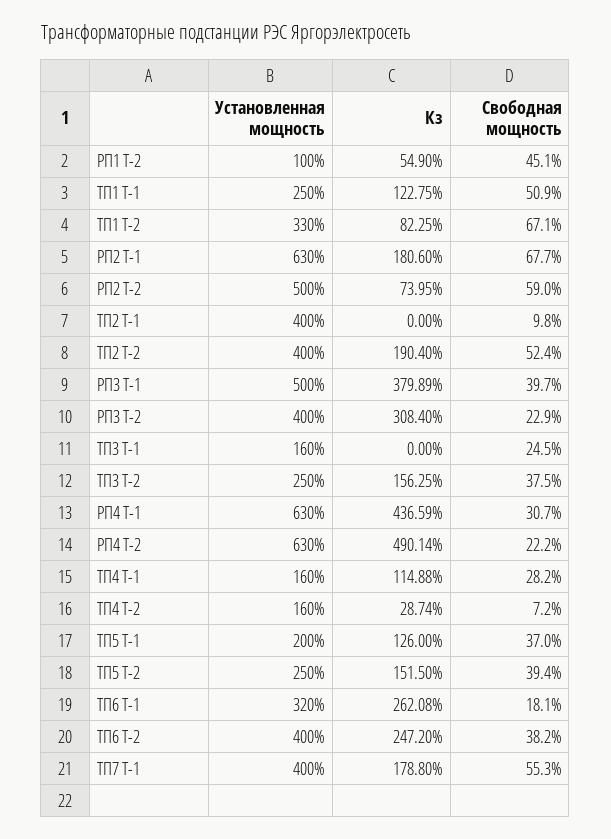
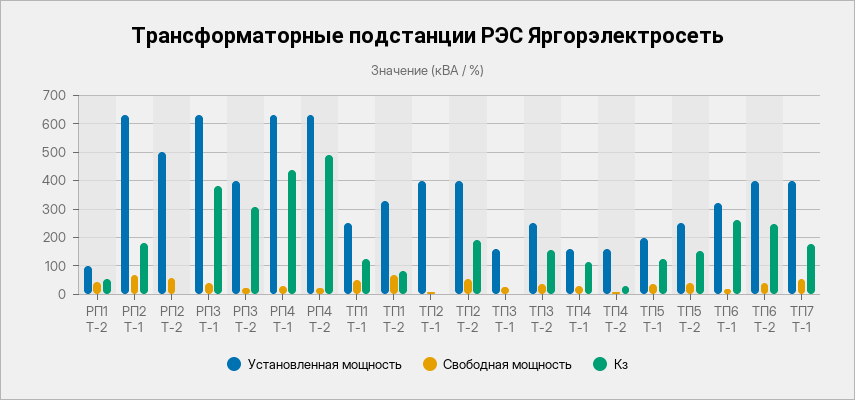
Кз, РП2 Т-2: 73.95 -> 0
Установленная мощность, РП3 Т-1: 500 -> 625

